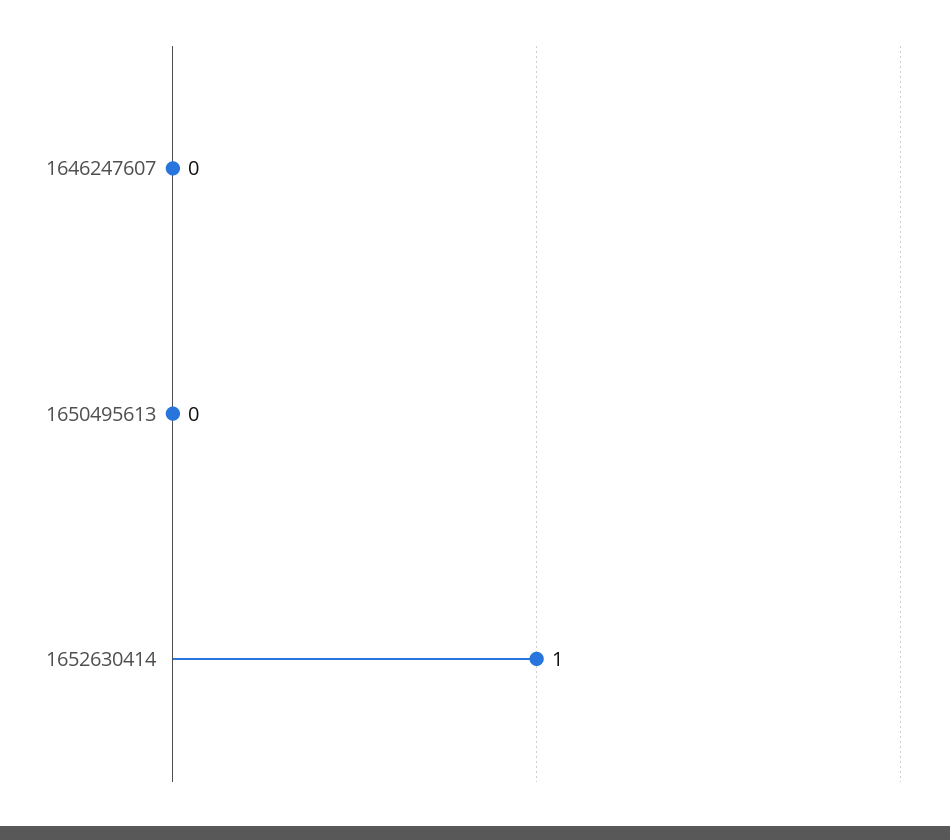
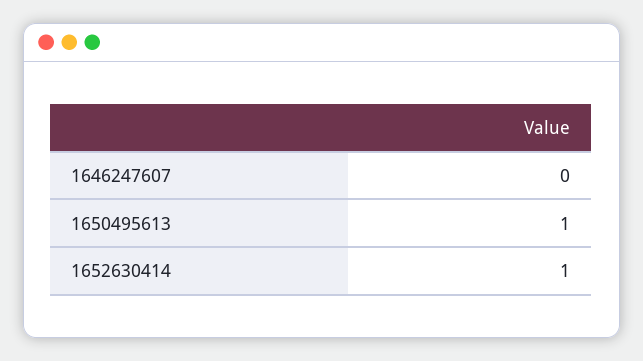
1650495613: 0 -> 1

